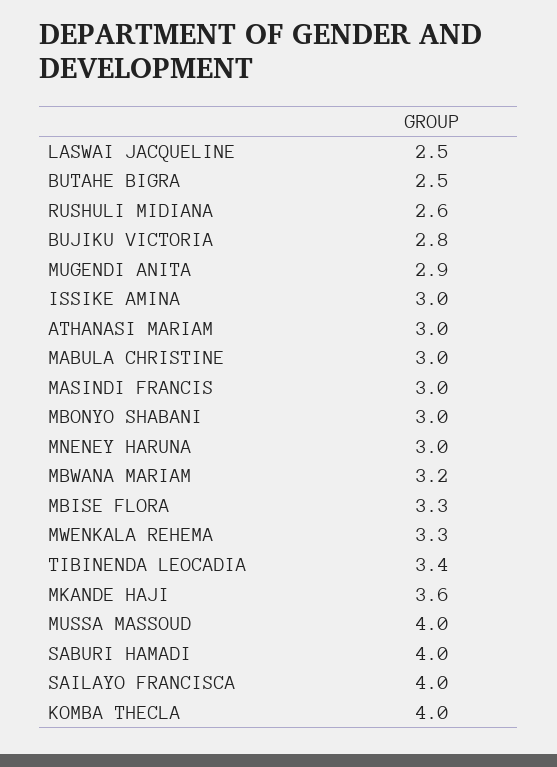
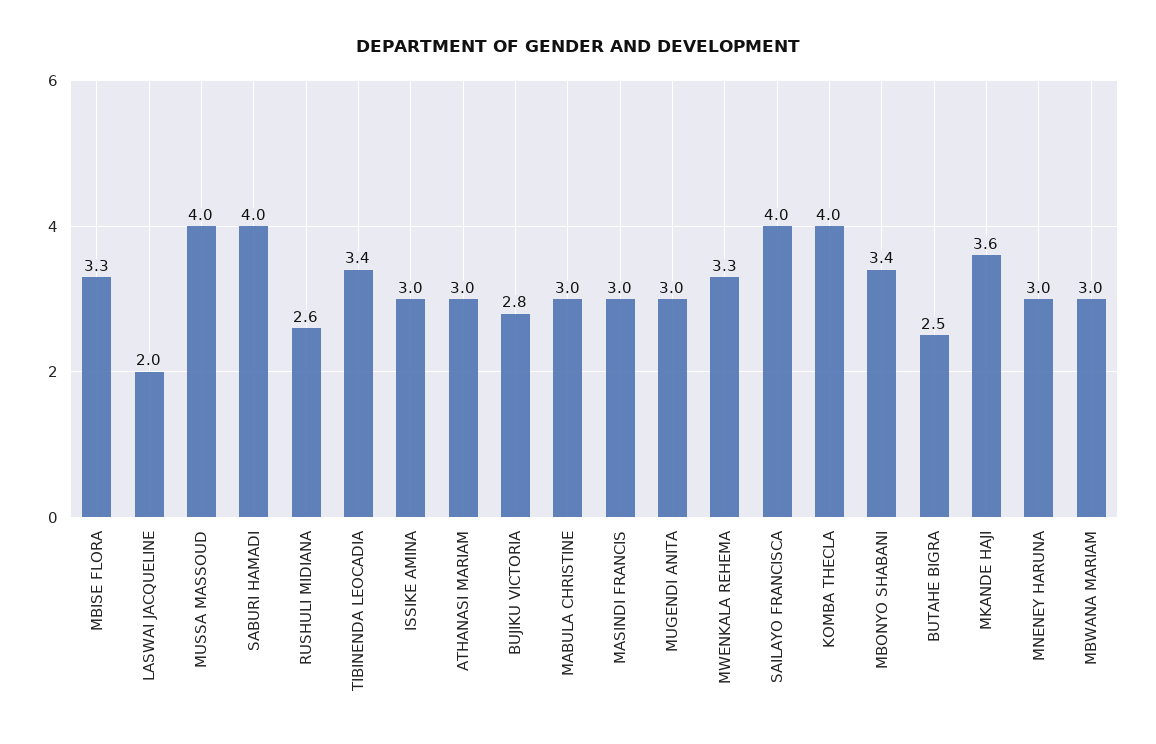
LASWAI JACQUELINE: 2.5 -> 2
MUGENDI ANITA: 2.9 -> 3
MBONYO SHABANI: 3 -> 3.4
MBWANA MARIAM: 3.2 -> 3

